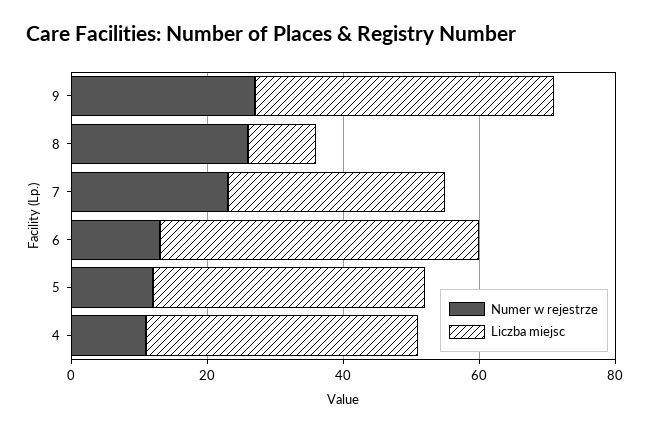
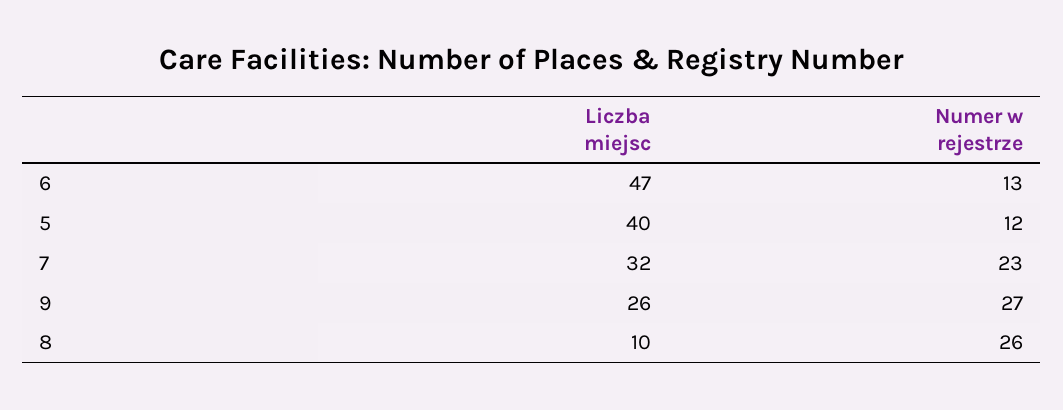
Liczba miejsc, 9: 45 -> 26
Numer w rejestrze, 4: 10 -> none
Liczba miejsc, 4: 40 -> none

